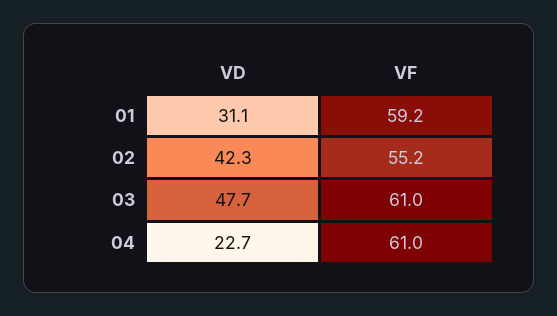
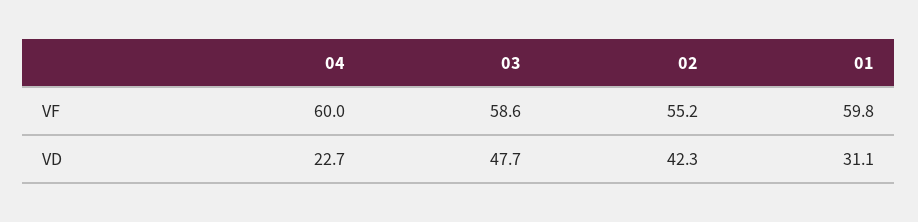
VF, 01: 59.2 -> 59.8
VF, 03: 61 -> 58.6
VF, 04: 61 -> 60

